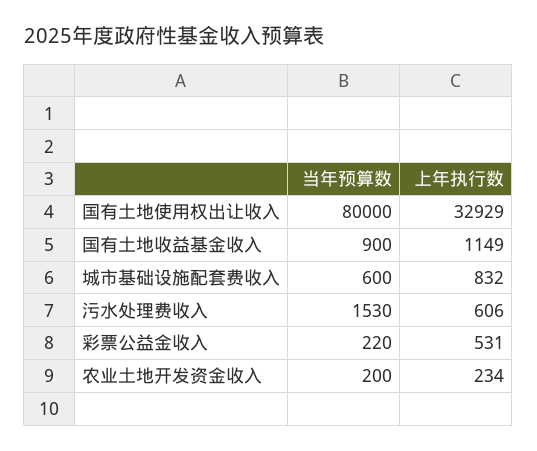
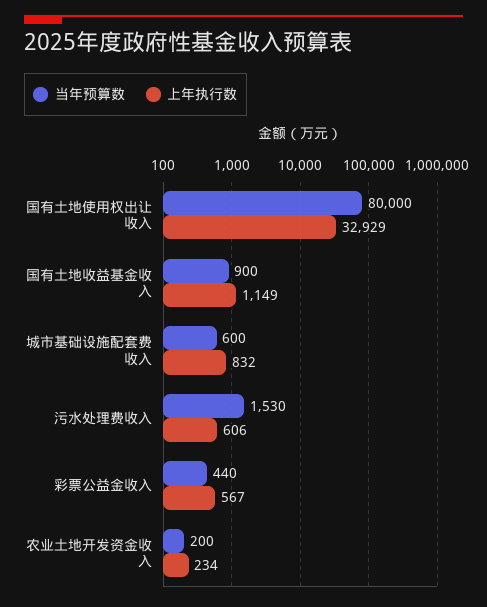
当年预算数, 彩票公益金收入: 220 -> 440
上年执行数, 彩票公益金收入: 531 -> 567

